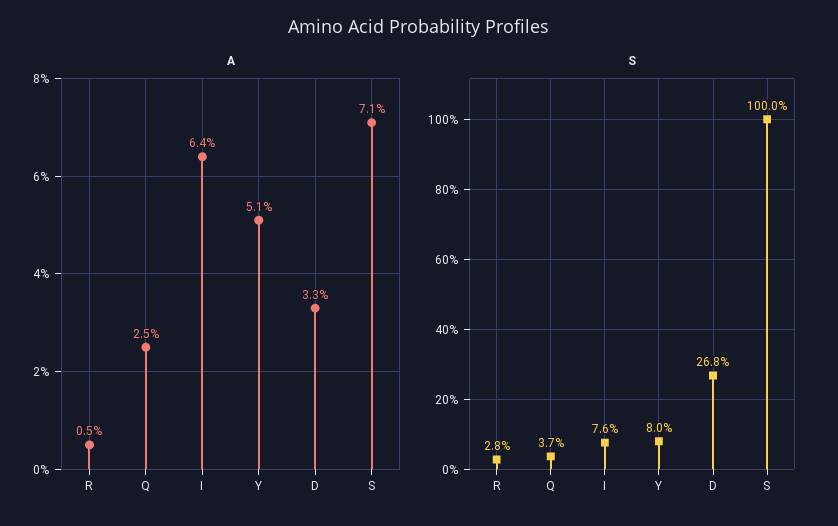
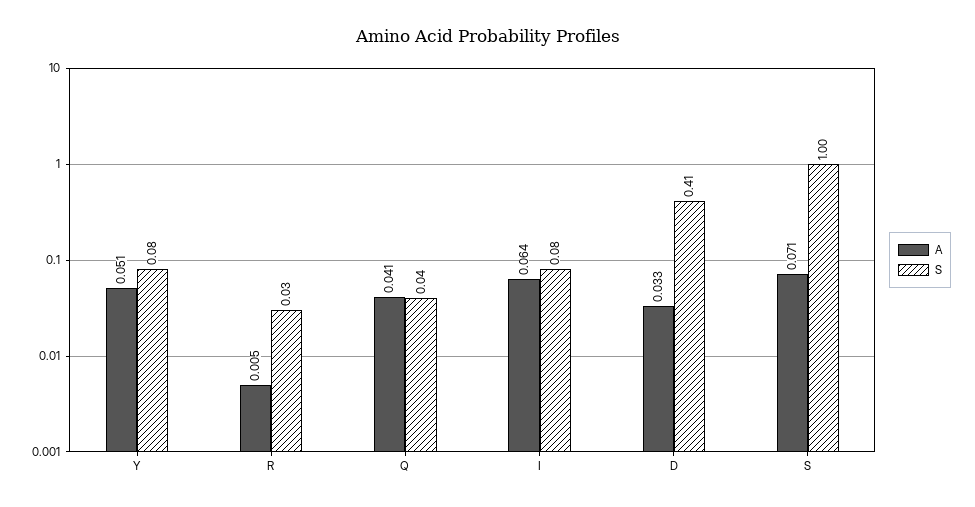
A, Q: 0.025 -> 0.041
S, D: 0.268 -> 0.41

